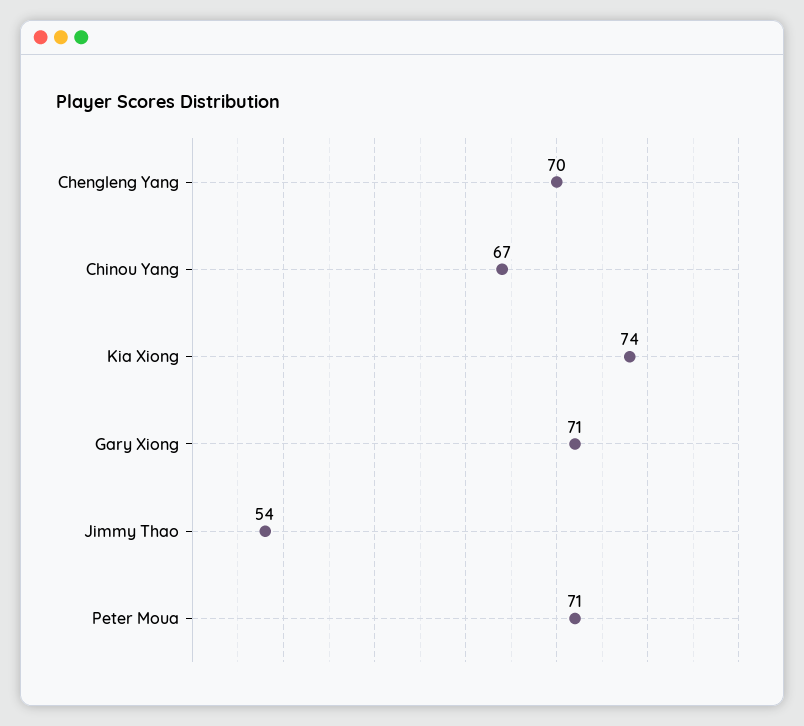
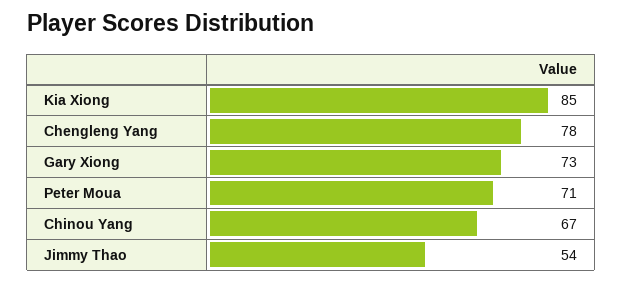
Chengleng Yang: 70 -> 78
Kia Xiong: 74 -> 85
Gary Xiong: 71 -> 73

